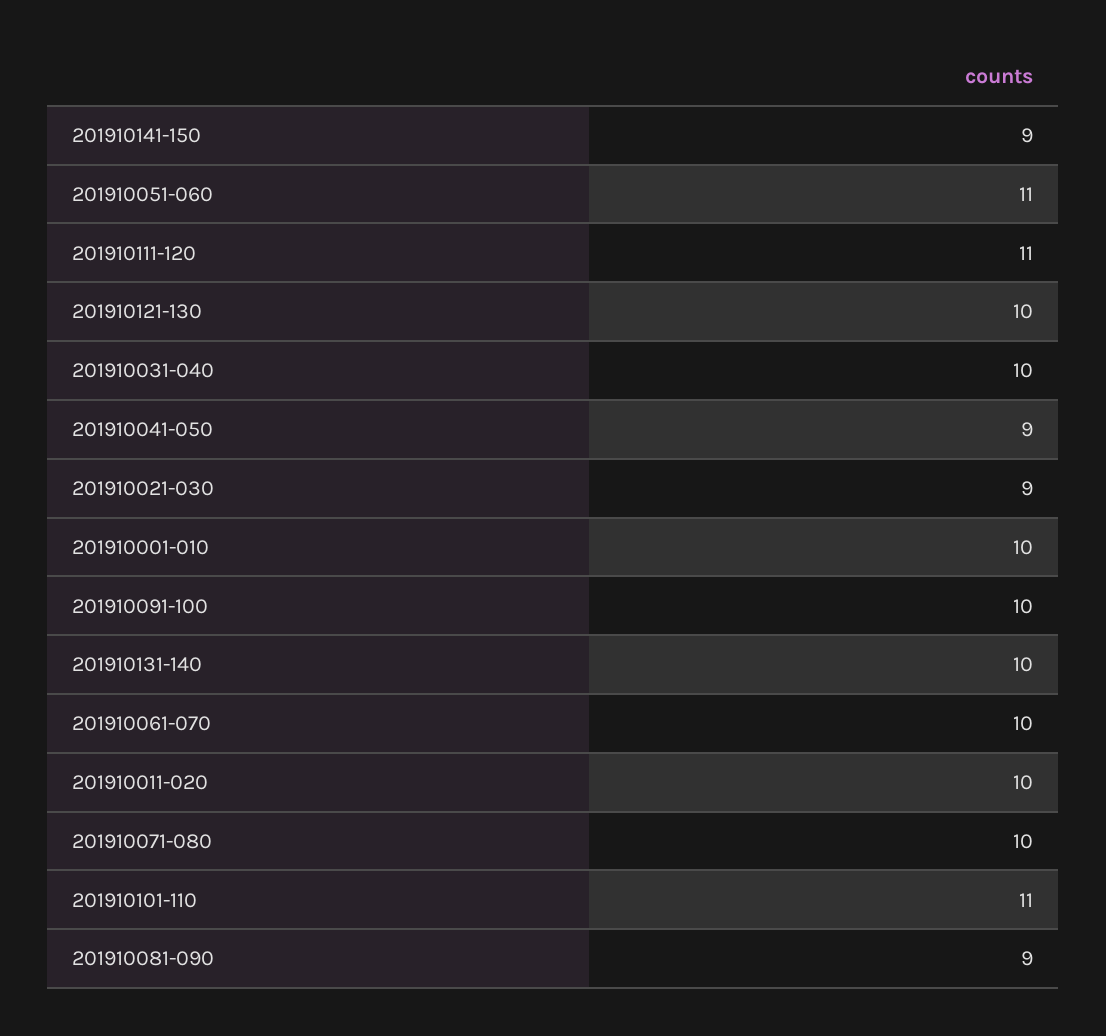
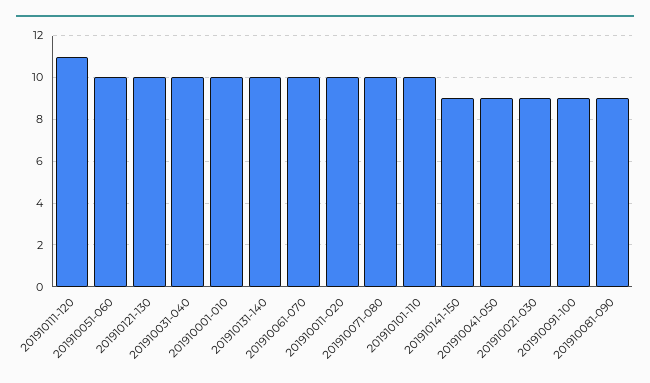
201910051-060: 11 -> 10
201910091-100: 10 -> 9
201910101-110: 11 -> 10

